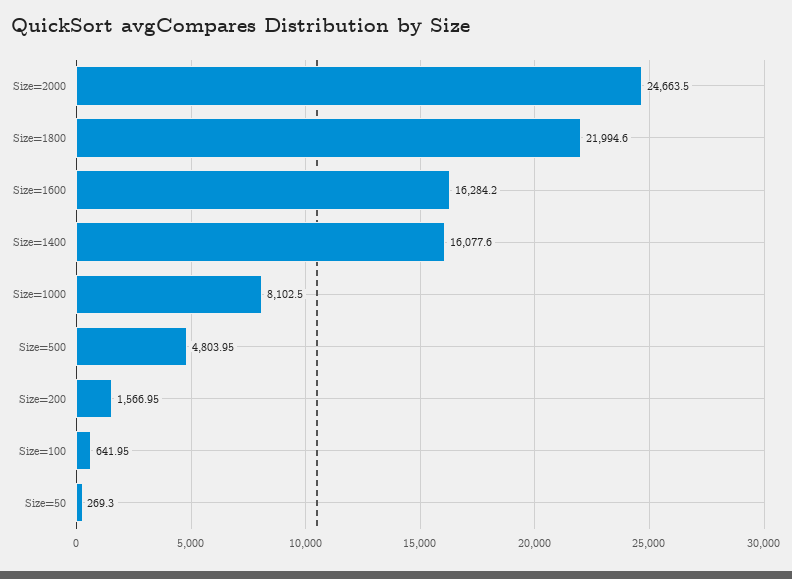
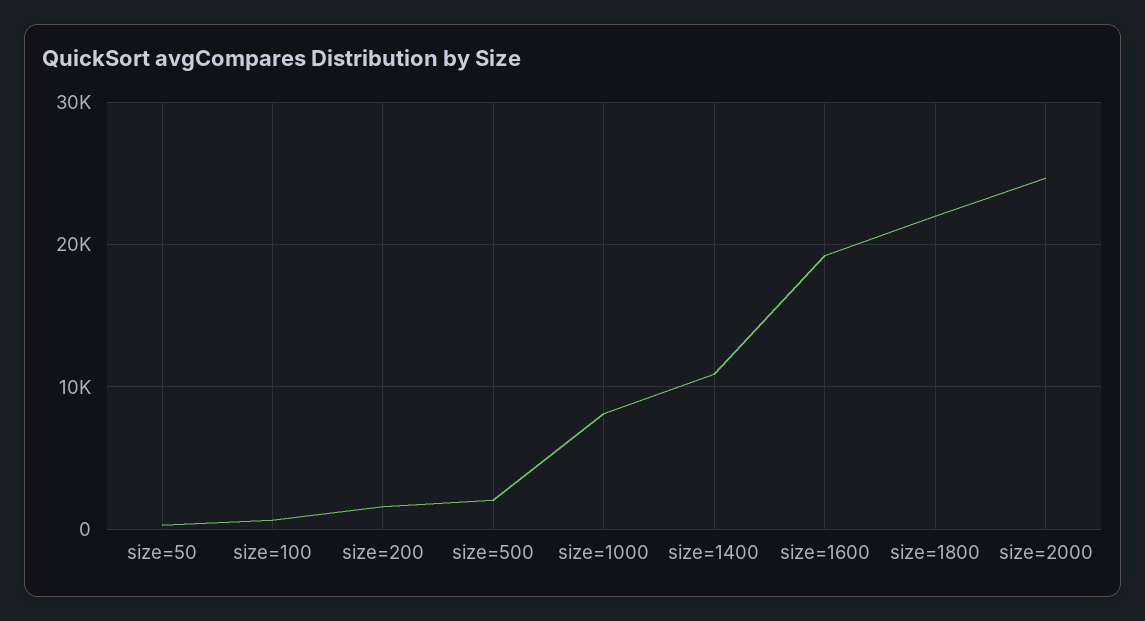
Size=1600: 16284.2 -> 19000
Size=1400: 16077.6 -> 11000
Size=500: 4803.95 -> 2000

